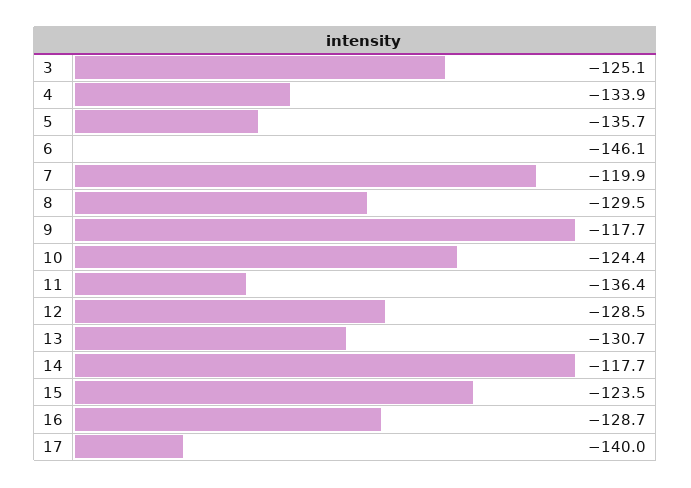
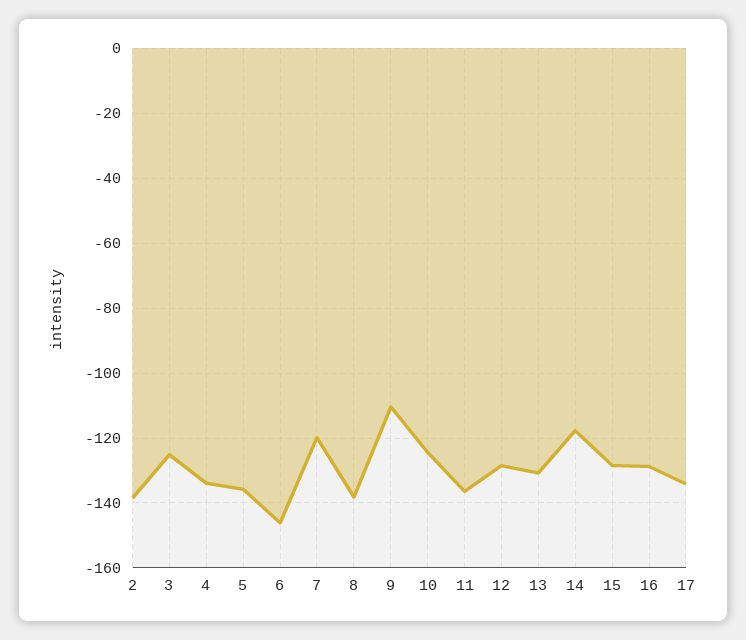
8: -129.5 -> -138
9: -117.7 -> -110
15: -123.5 -> -128
17: -140 -> -134
2: none -> -138

